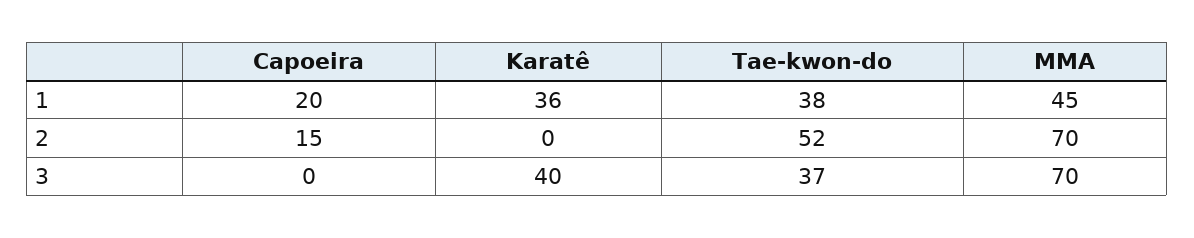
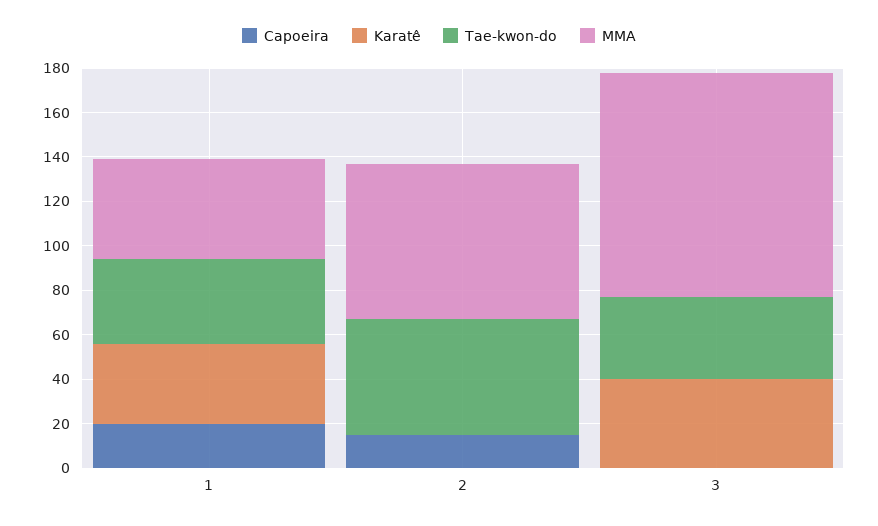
MMA, 3: 70 -> 100

